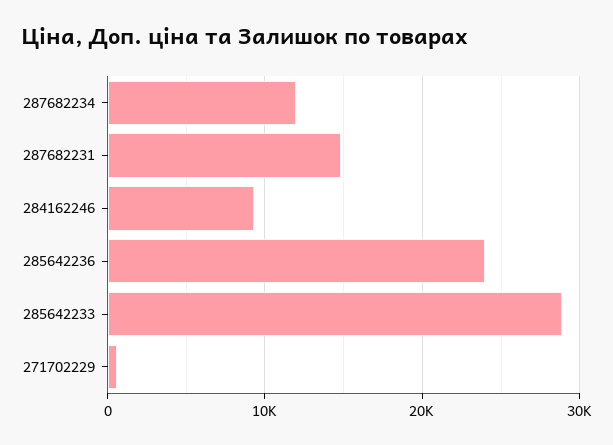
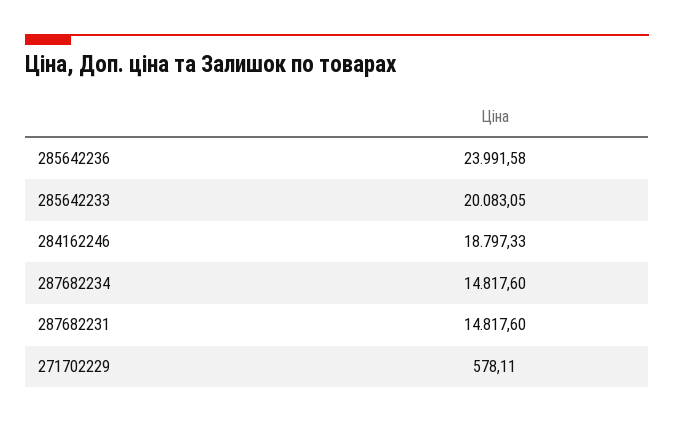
287682234: 12000 -> 14817.6
284162246: 9000 -> 18797.33
285642233: 29000 -> 20083.05

